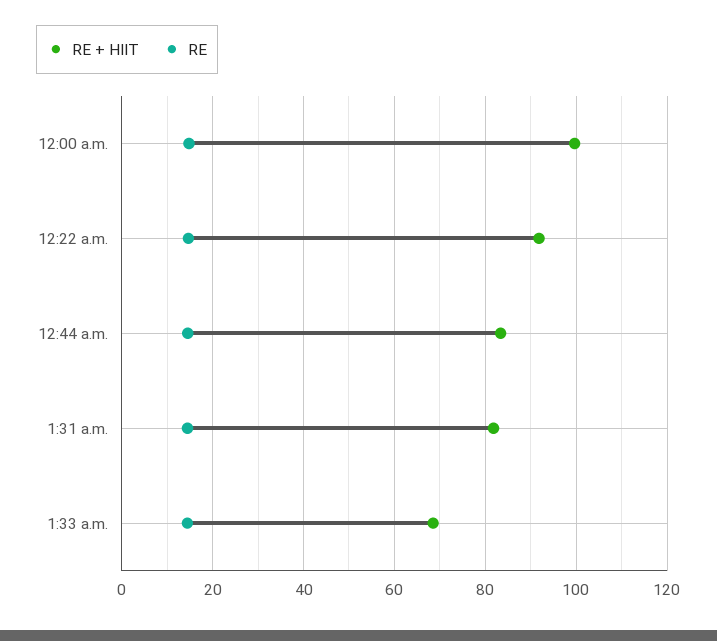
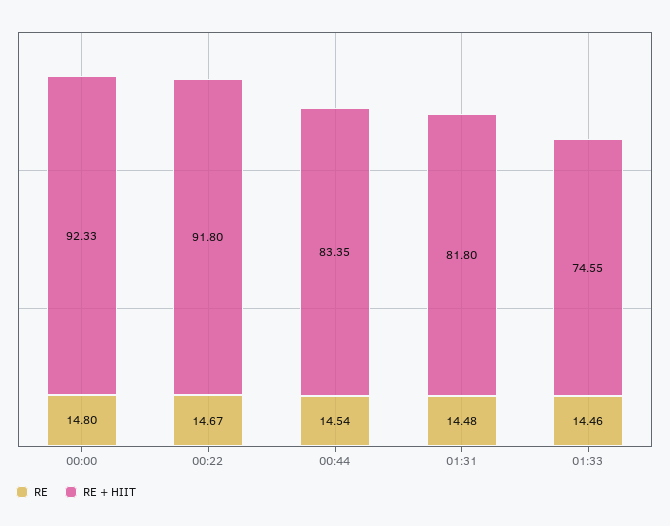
RE + HIIT, 12:00 a.m.: 100 -> 92.33
RE + HIIT, 1:33 a.m.: 68 -> 74.55

